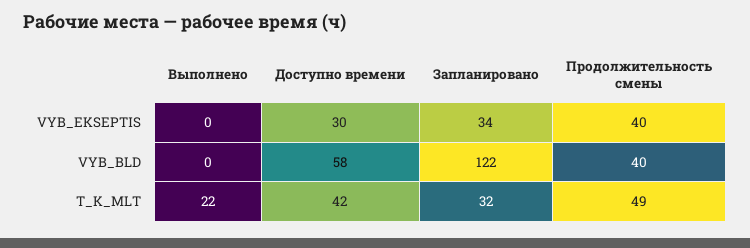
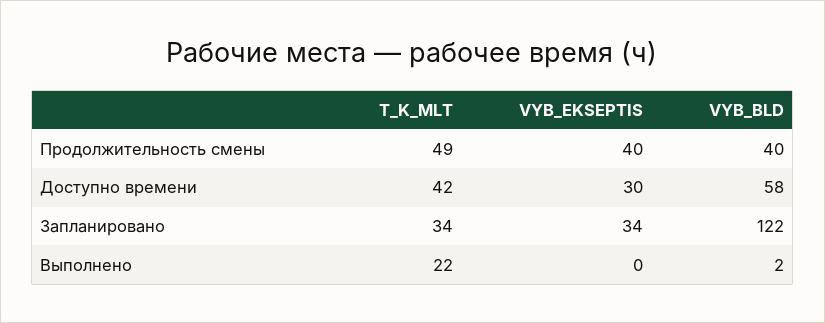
Выполнено, VYB_BLD: 0 -> 2
Запланировано, T_K_MLT: 32 -> 34

